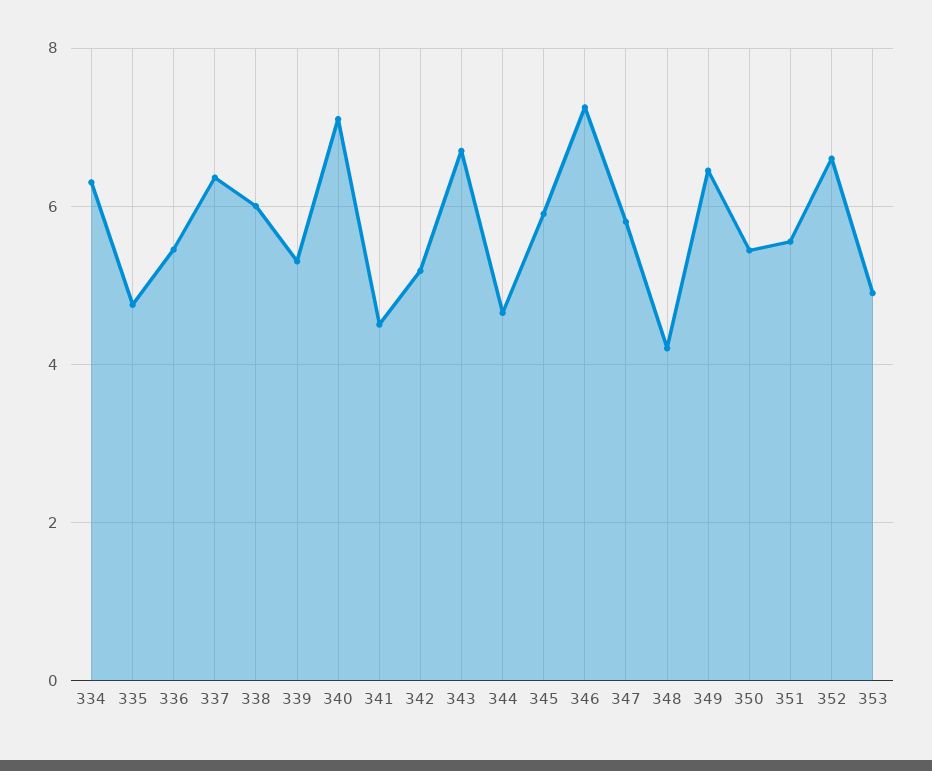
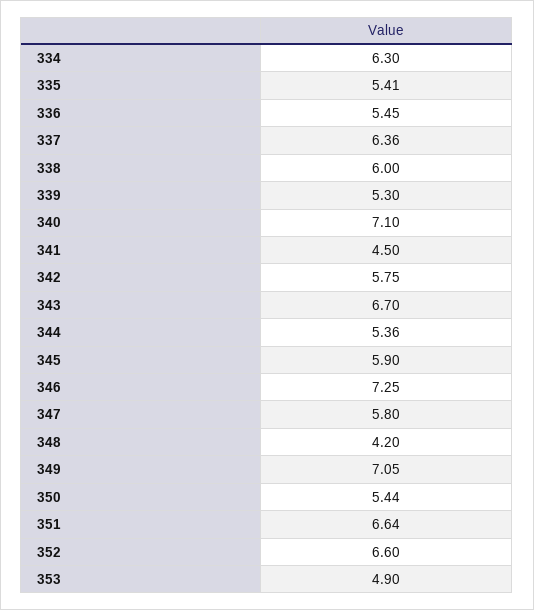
335: 4.8 -> 5.41
342: 5.2 -> 5.75
344: 4.6 -> 5.36
349: 6.4 -> 7.05
351: 5.6 -> 6.64

